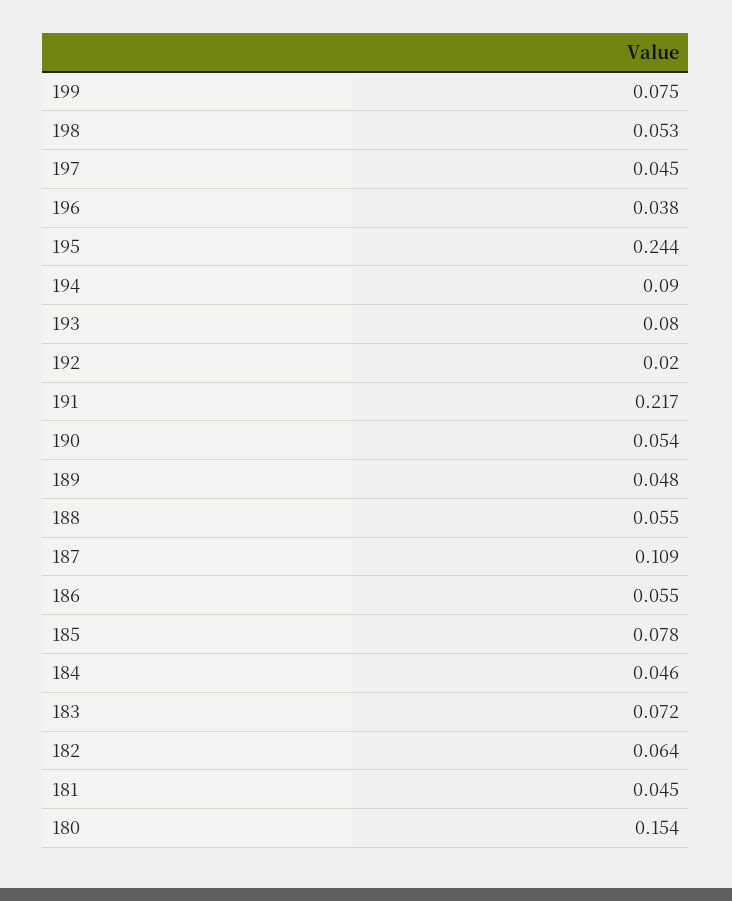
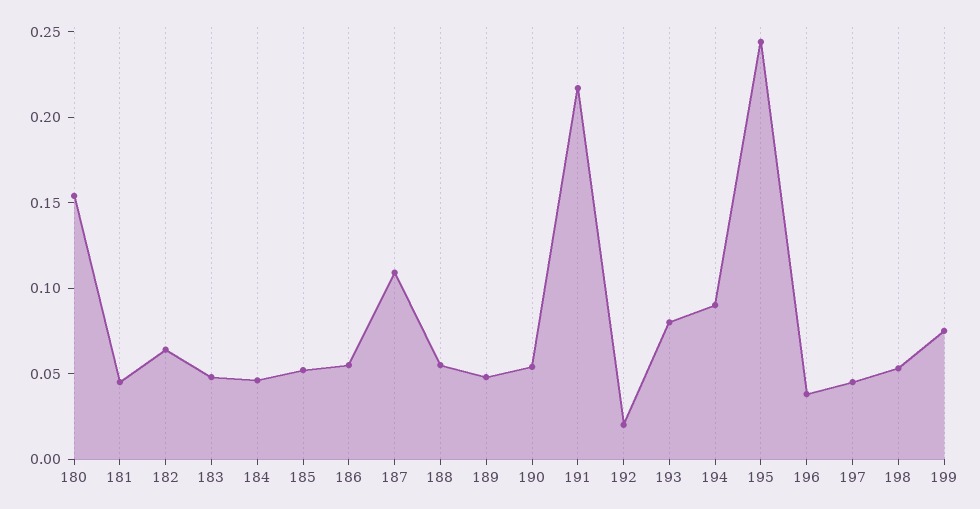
185: 0.078 -> 0.05
183: 0.072 -> 0.05

